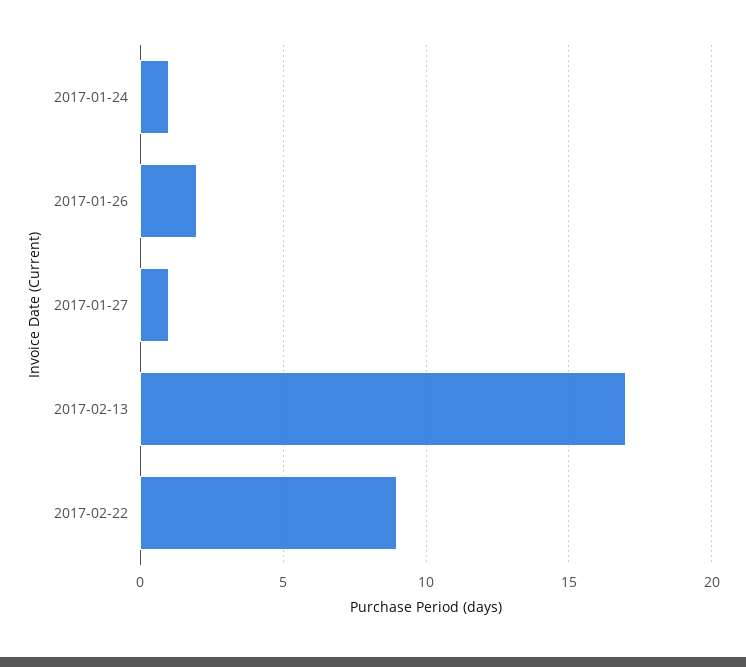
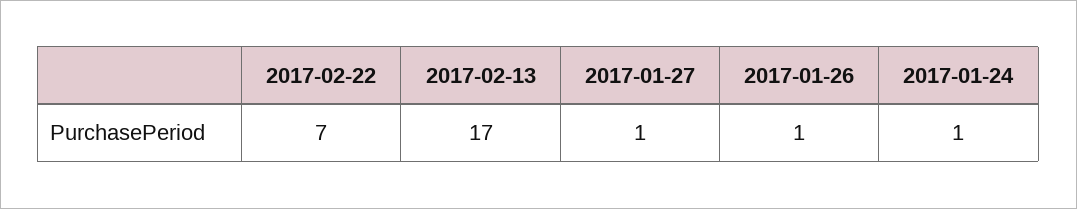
2017-01-26: 2 -> 1
2017-02-22: 9 -> 7

